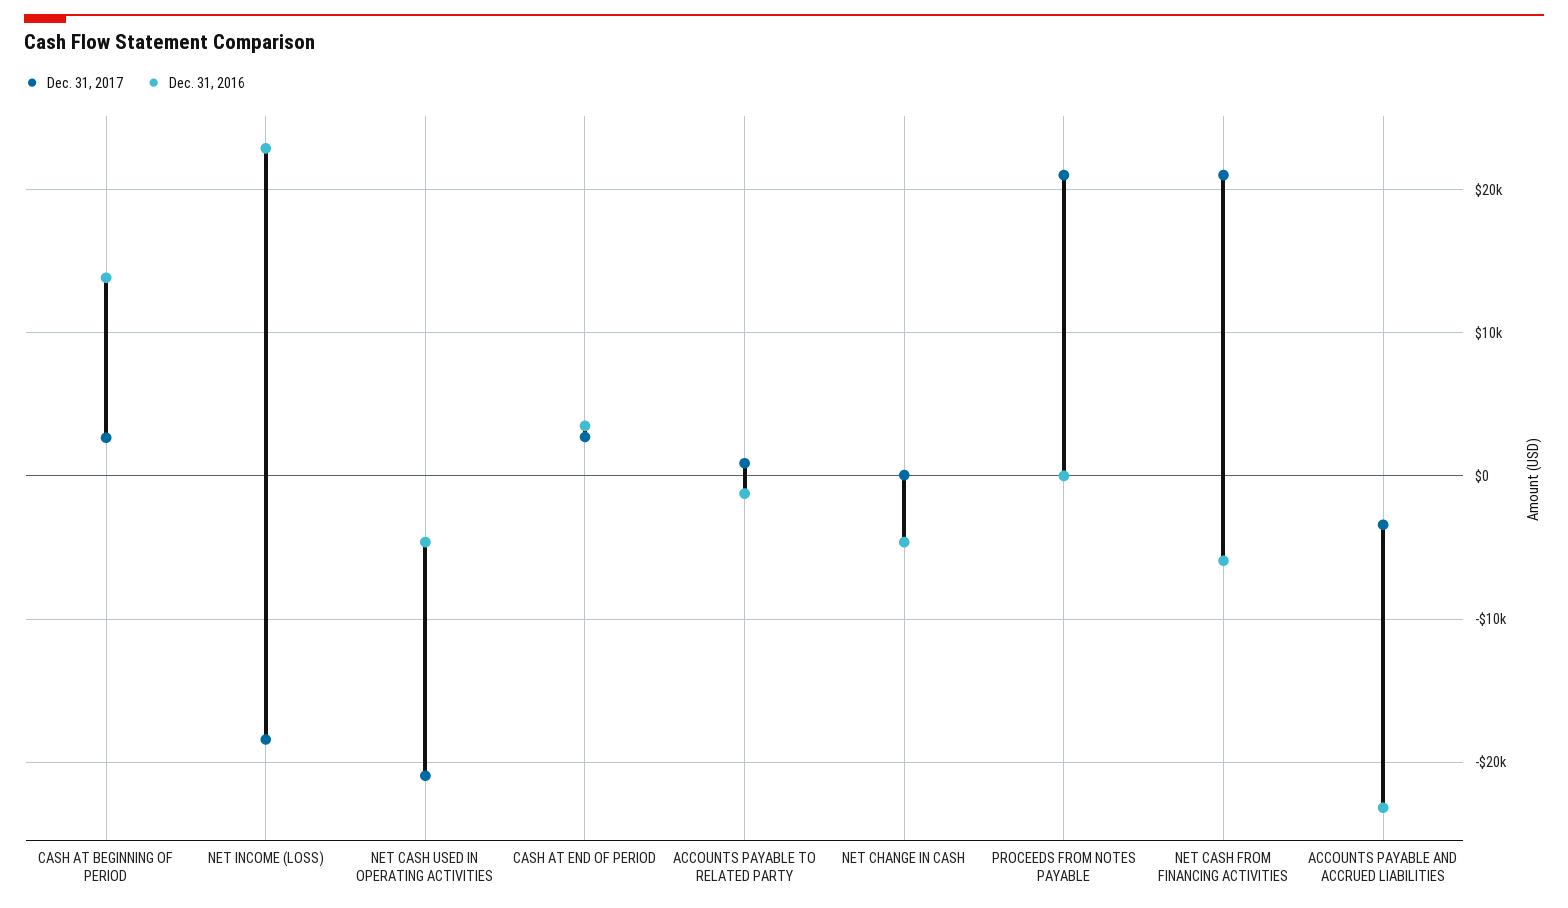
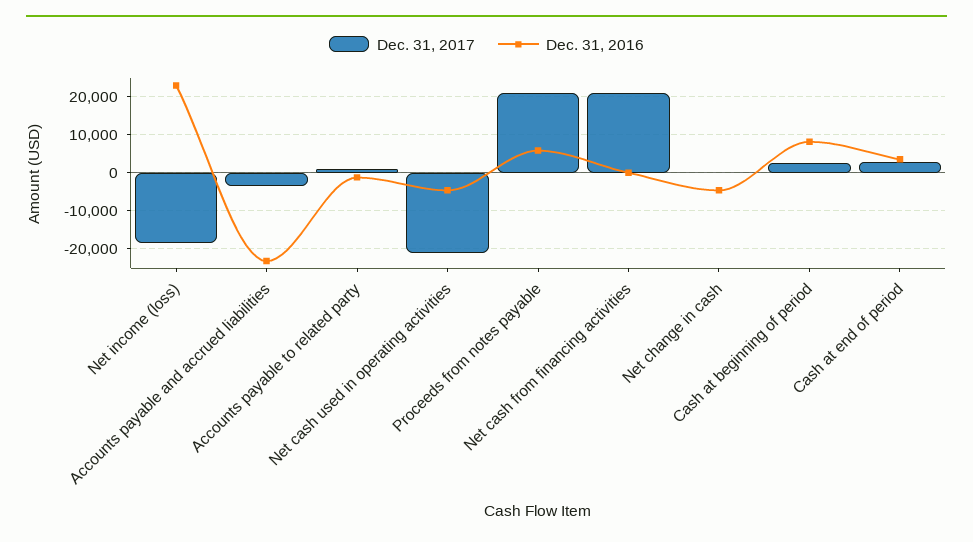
Dec. 31, 2016, CASH AT BEGINNING OF PERIOD: 14000 -> 8000
Dec. 31, 2016, PROCEEDS FROM NOTES PAYABLE: 0 -> 6000
Dec. 31, 2016, NET CASH FROM FINANCING ACTIVITIES: -6000 -> 0

